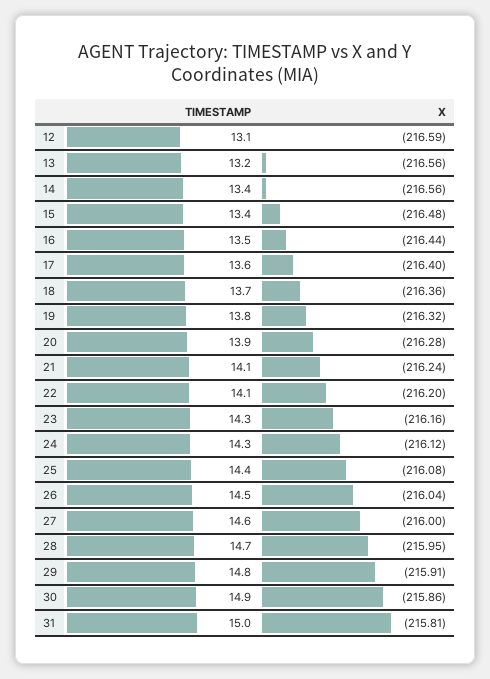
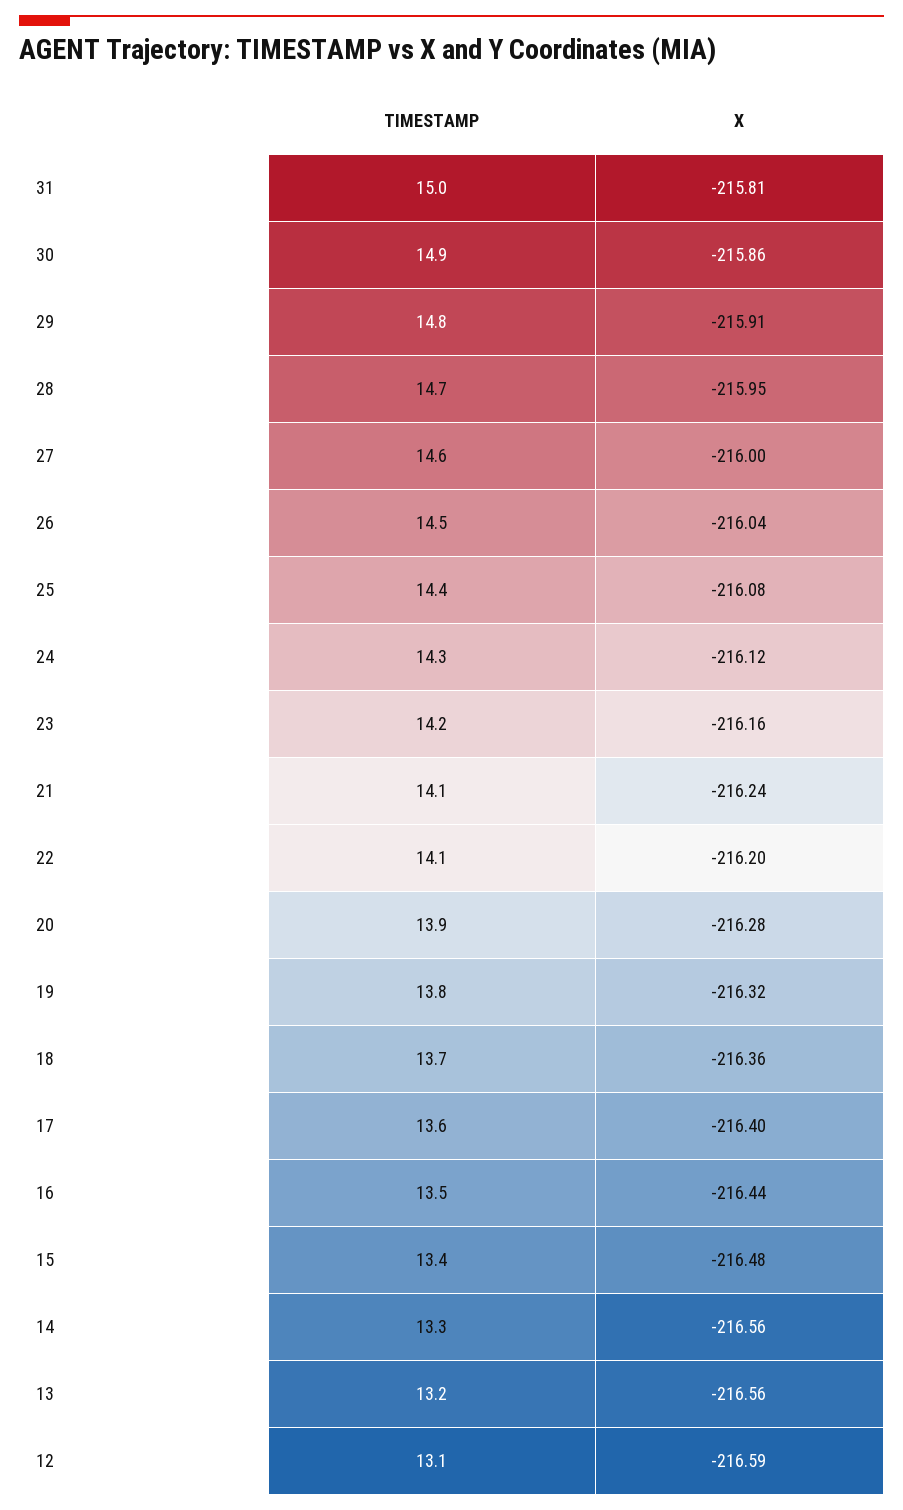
TIMESTAMP, 14: 13.4 -> 13.3
TIMESTAMP, 23: 14.3 -> 14.2

